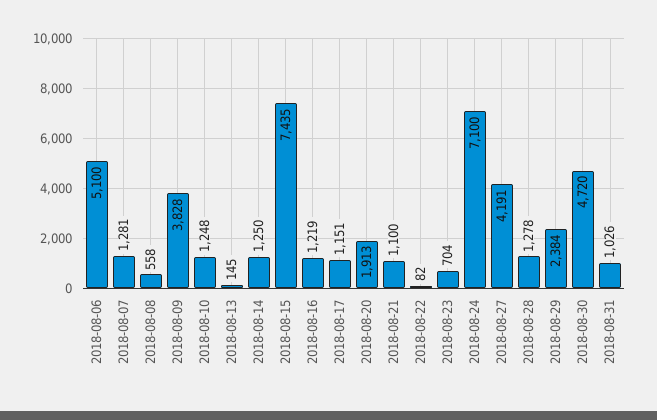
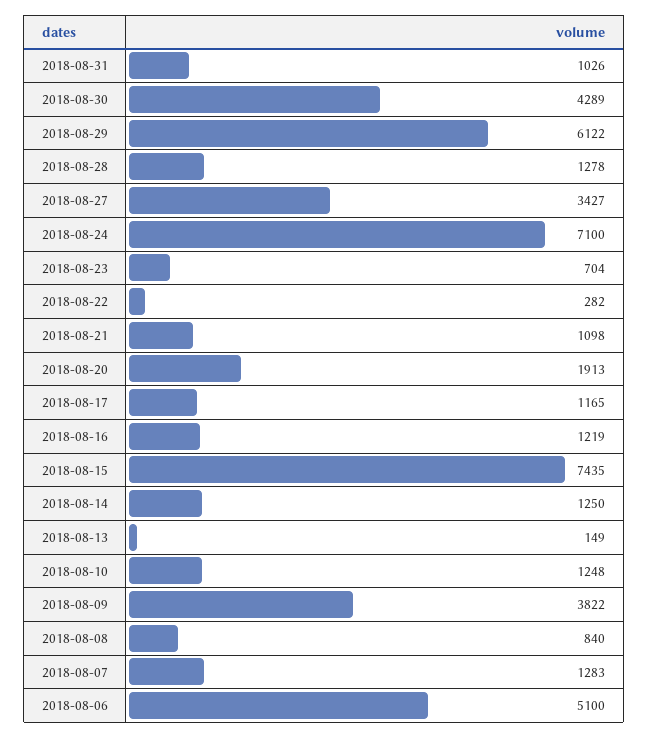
2018-08-07: 1281 -> 1283
2018-08-08: 558 -> 840
2018-08-09: 3828 -> 3822
2018-08-13: 145 -> 149
2018-08-17: 1151 -> 1165
2018-08-21: 1100 -> 1098
2018-08-22: 82 -> 282
2018-08-27: 4191 -> 3427
2018-08-29: 2384 -> 6122
2018-08-30: 4720 -> 4289

